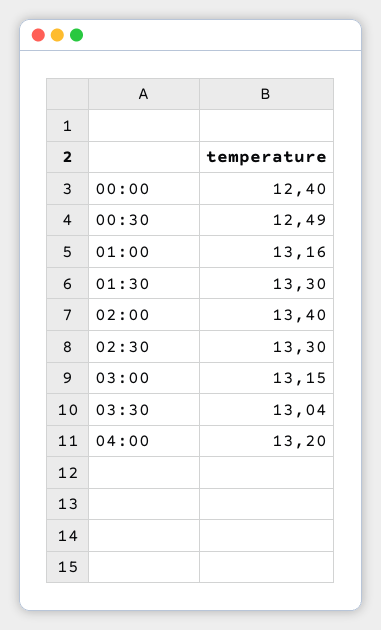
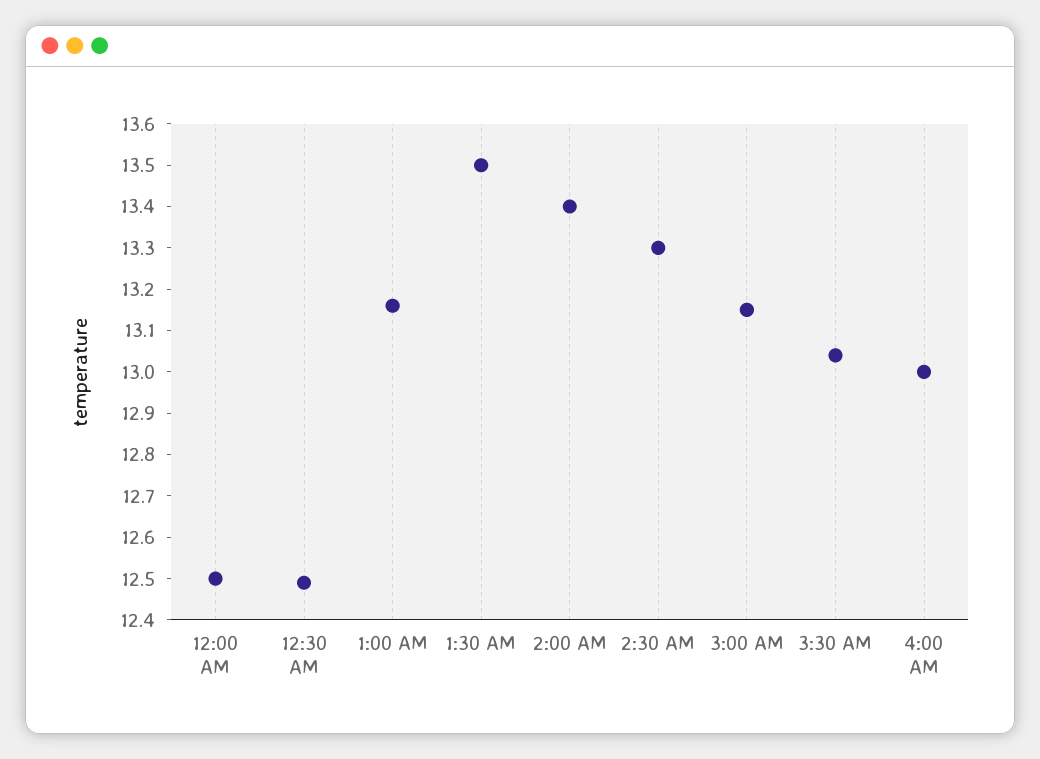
00:00: 12.4 -> 12.5
01:30: 13.3 -> 13.5
04:00: 13.2 -> 13

